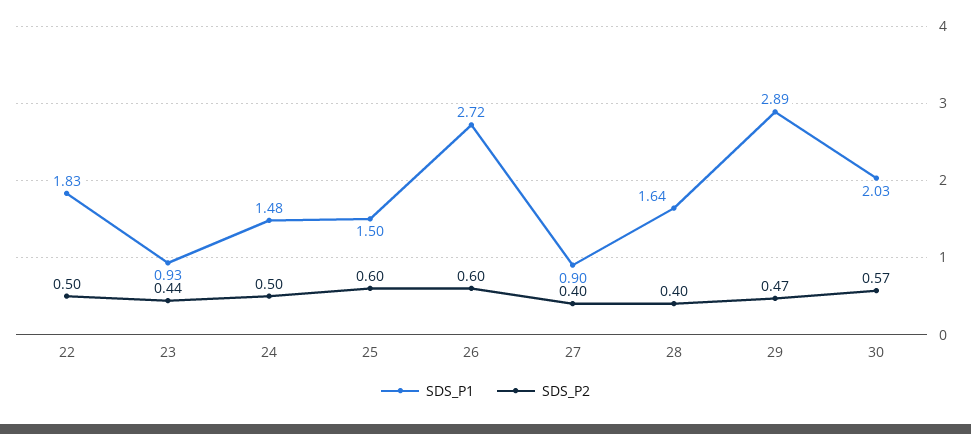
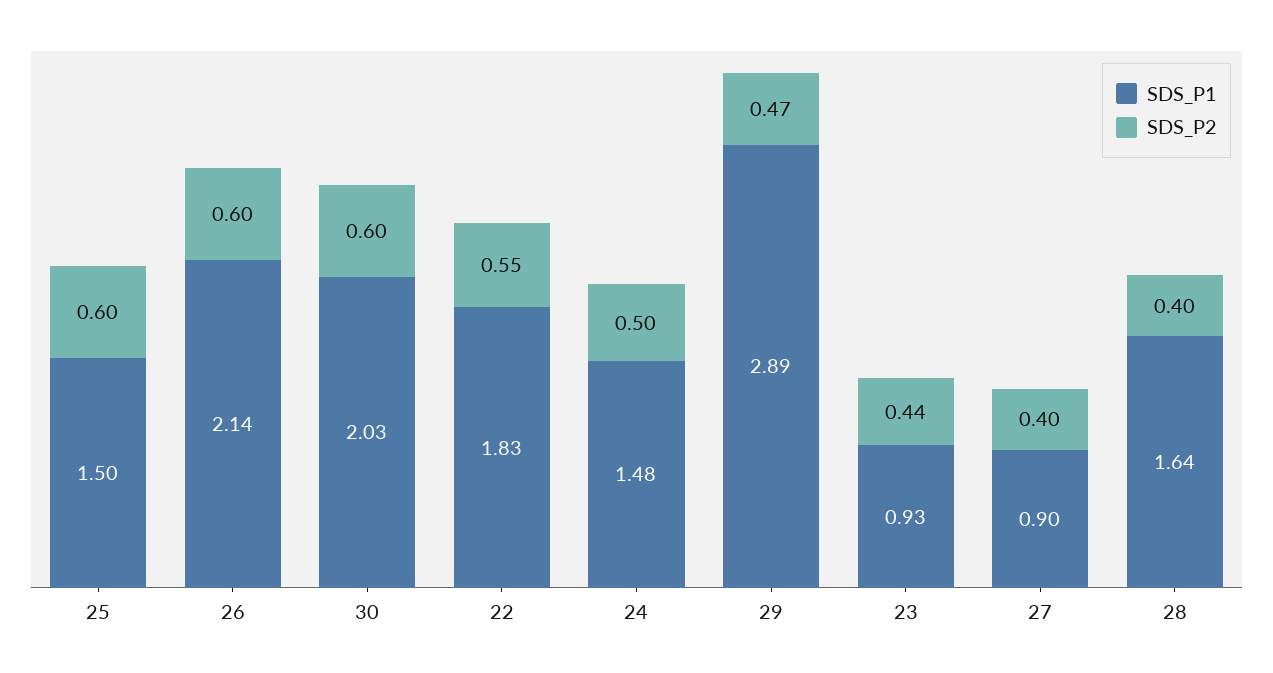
SDS_P2, 22: 0.5 -> 0.55
SDS_P1, 26: 2.72 -> 2.14
SDS_P2, 30: 0.57 -> 0.6

